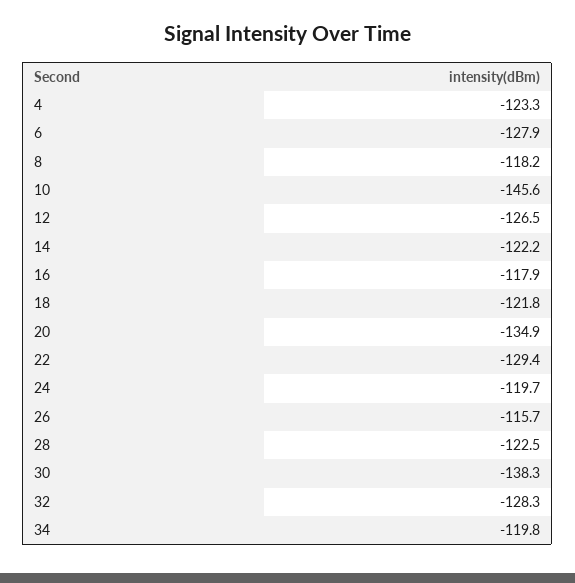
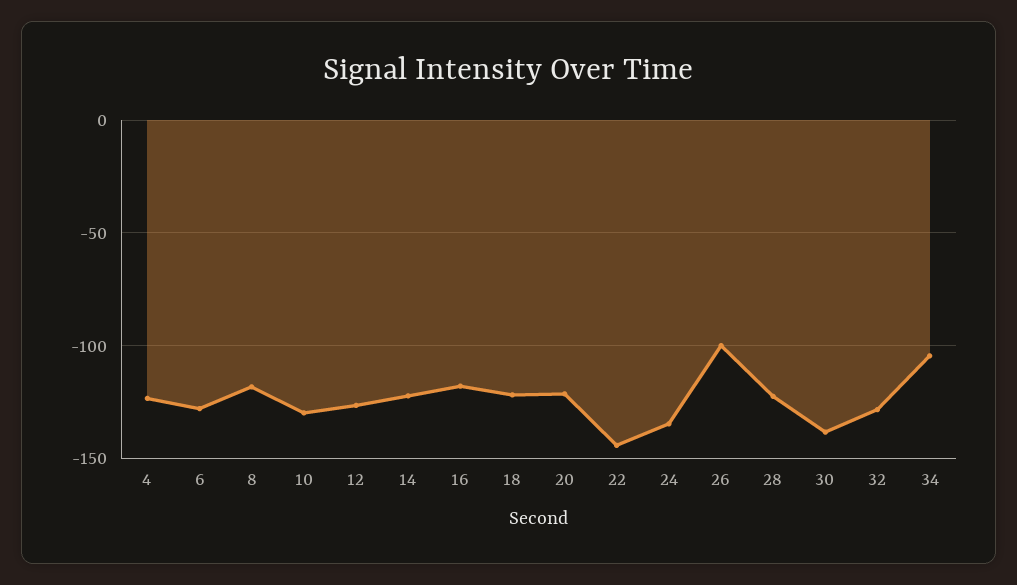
10: -145.6 -> -130
20: -134.9 -> -120
22: -129.4 -> -145
24: -119.7 -> -135
26: -115.7 -> -100
34: -119.8 -> -105

